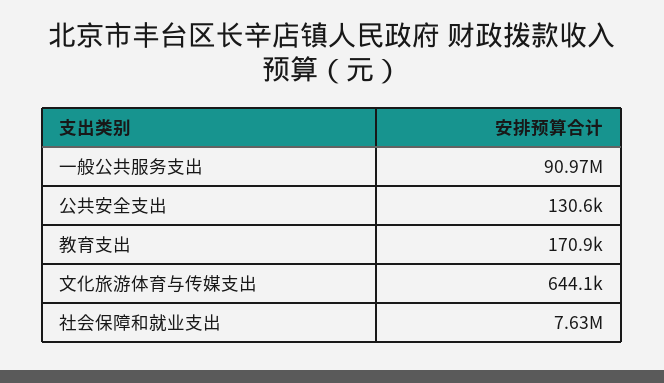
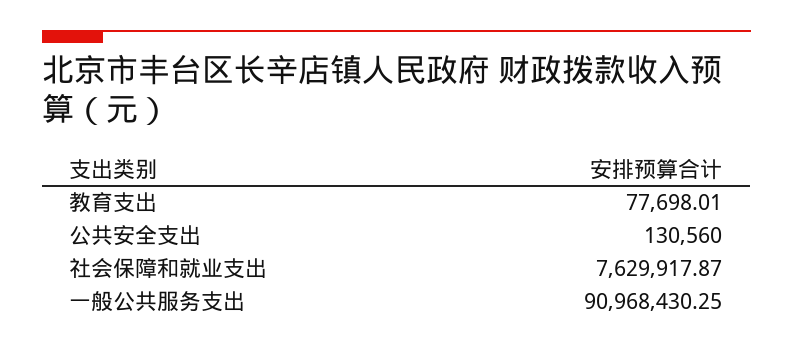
教育支出: 170900 -> 77698.01
文化旅游体育与传媒支出: 644100 -> none

